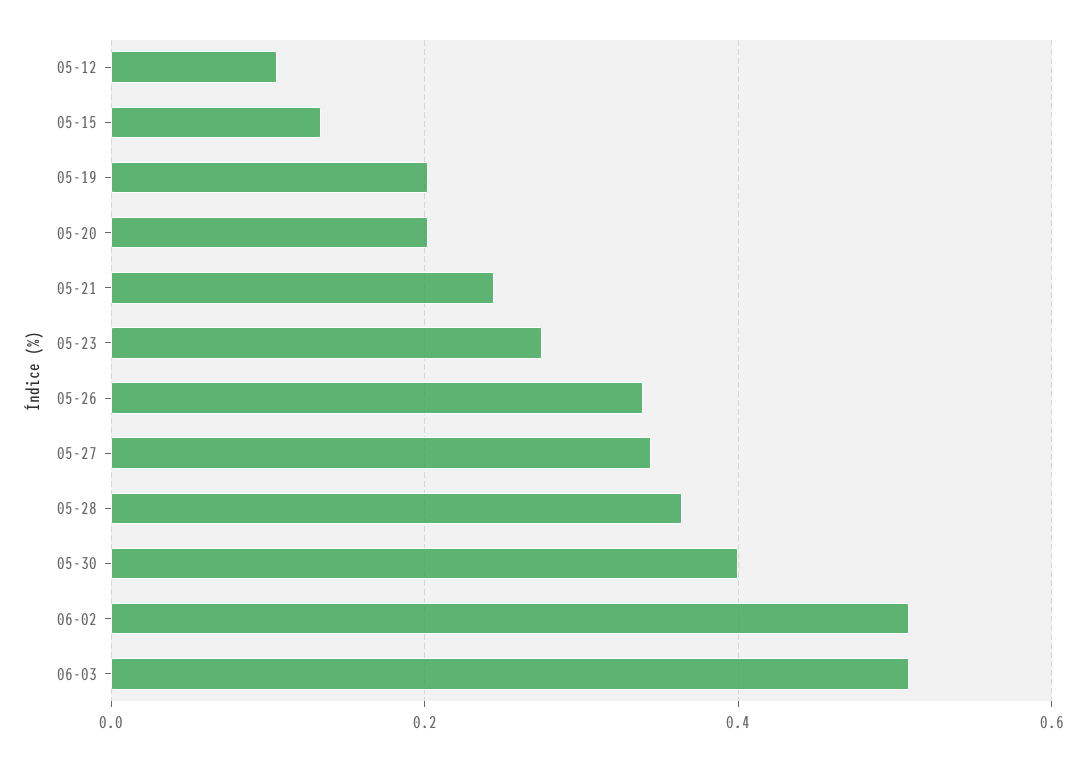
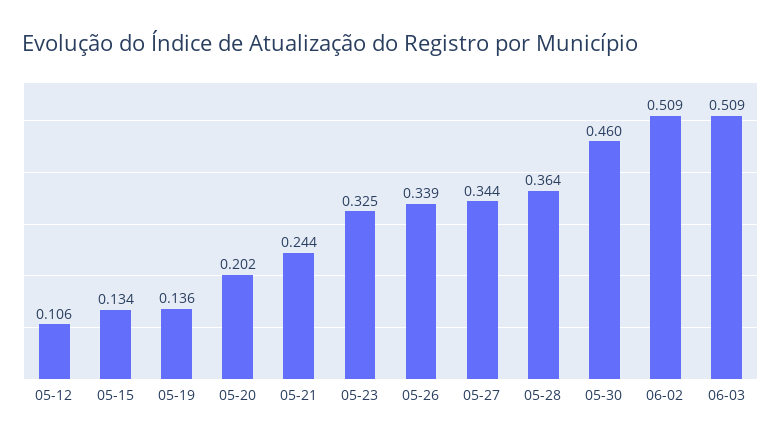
05-19: 0.2 -> 0.136
05-23: 0.28 -> 0.325
05-30: 0.4 -> 0.46

